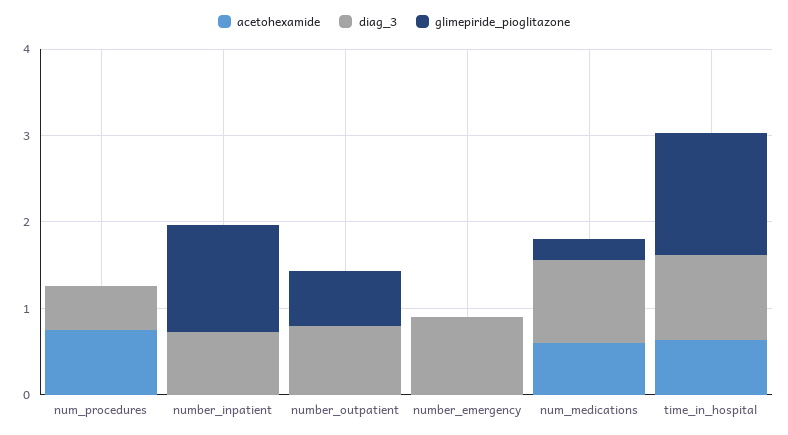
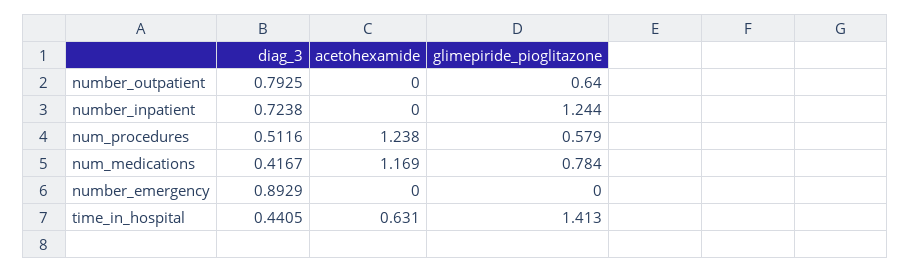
acetohexamide, num_procedures: 0.8 -> 1.238
glimepiride_pioglitazone, num_procedures: 0 -> 0.579
acetohexamide, num_medications: 0.6 -> 1.169
diag_3, num_medications: 1 -> 0.4167
glimepiride_pioglitazone, num_medications: 0.2 -> 0.784
diag_3, time_in_hospital: 1 -> 0.4405

